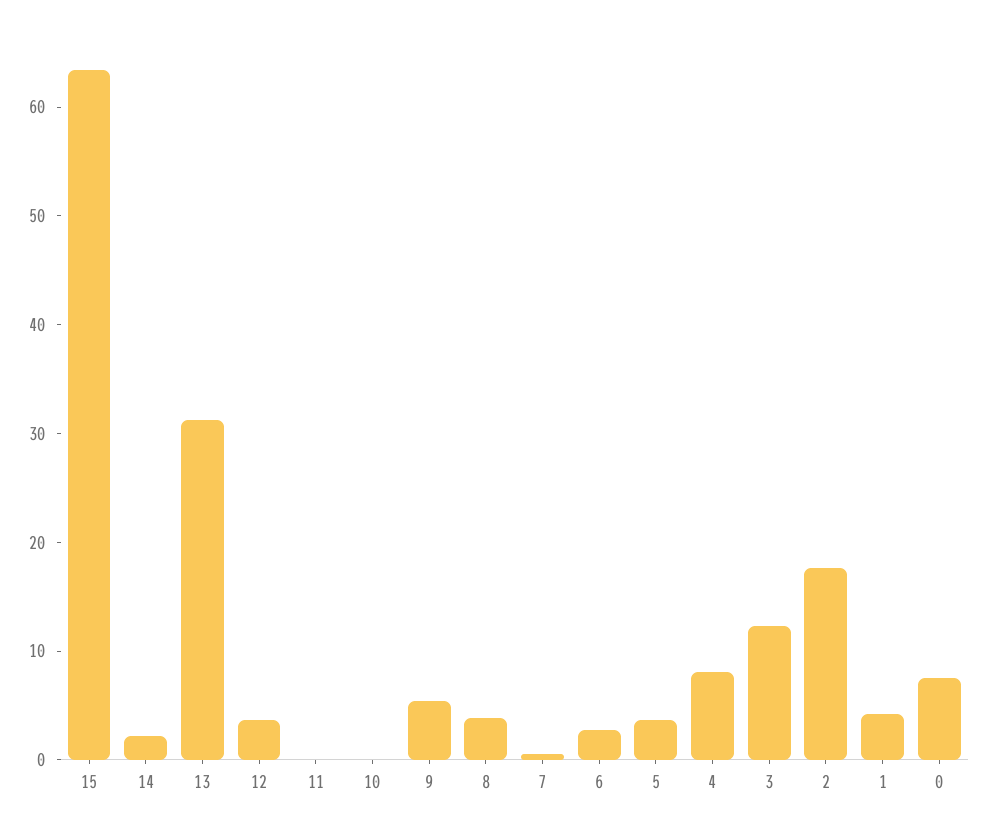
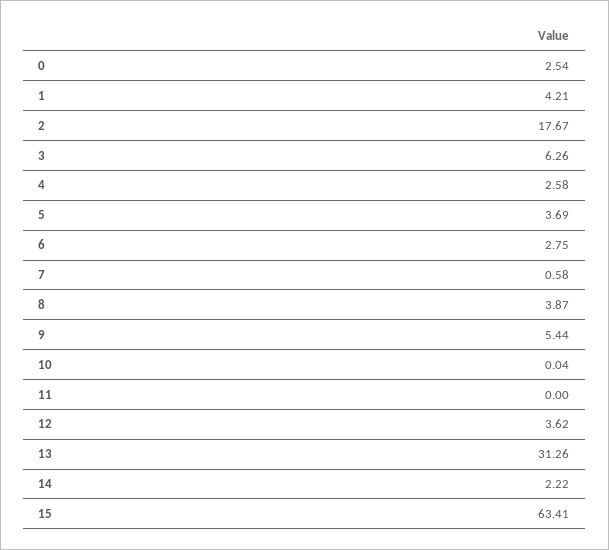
4: 8 -> 2.58
3: 12 -> 6.26
0: 8 -> 2.54

